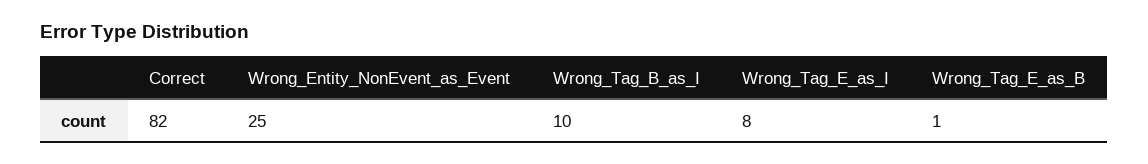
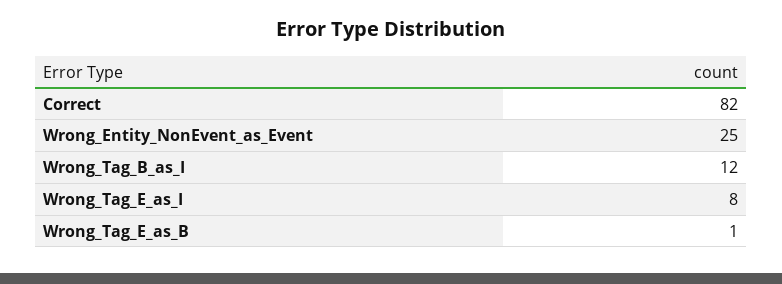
Wrong_Tag_B_as_I: 10 -> 12

